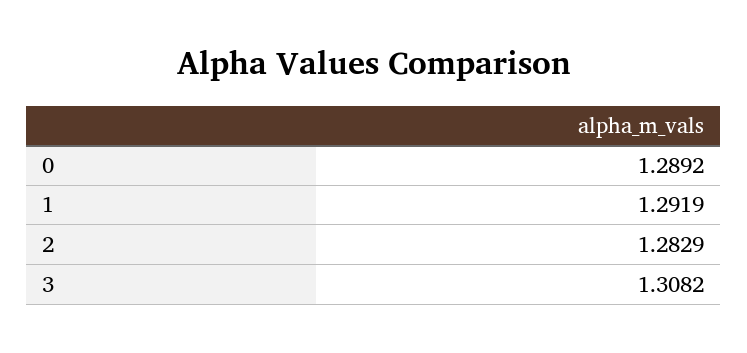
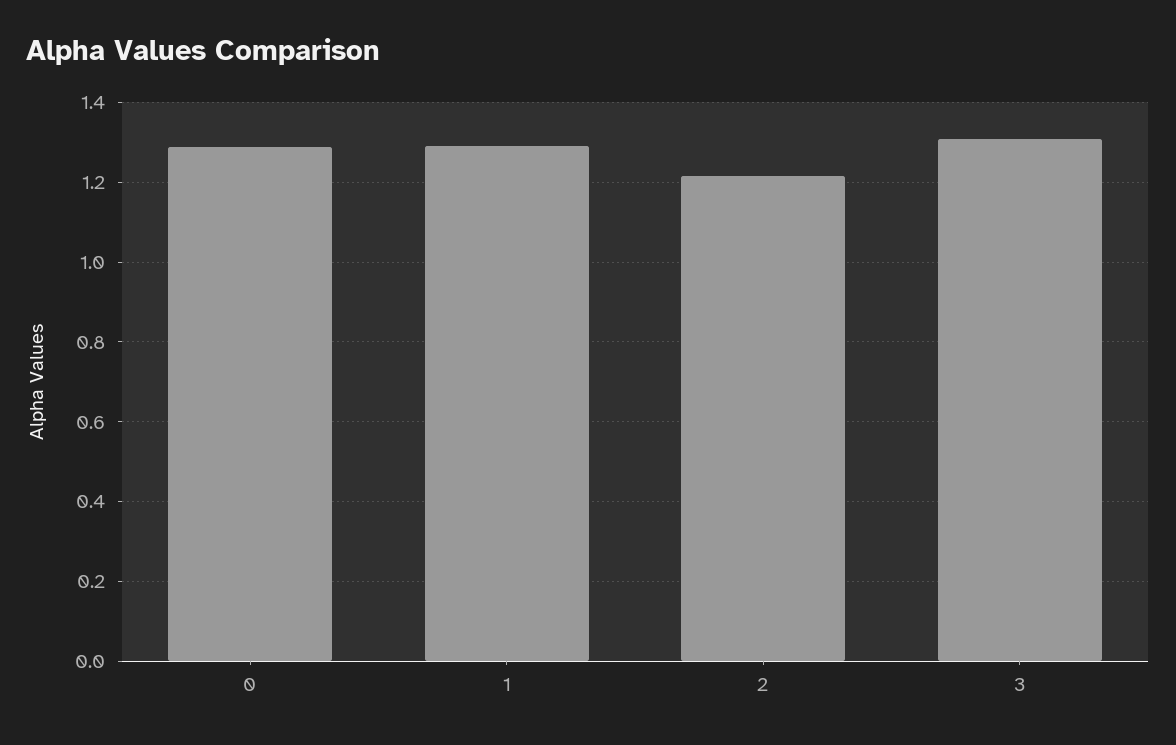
2: 1.2829 -> 1.22

